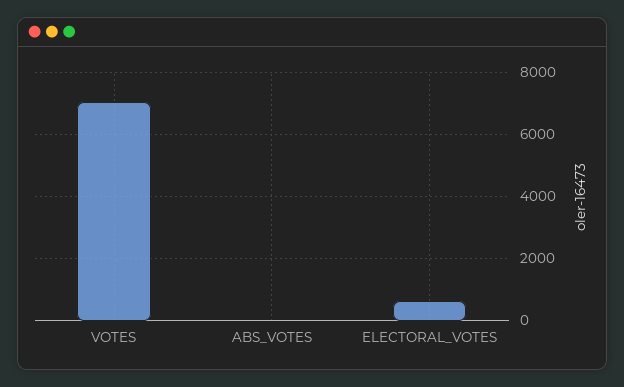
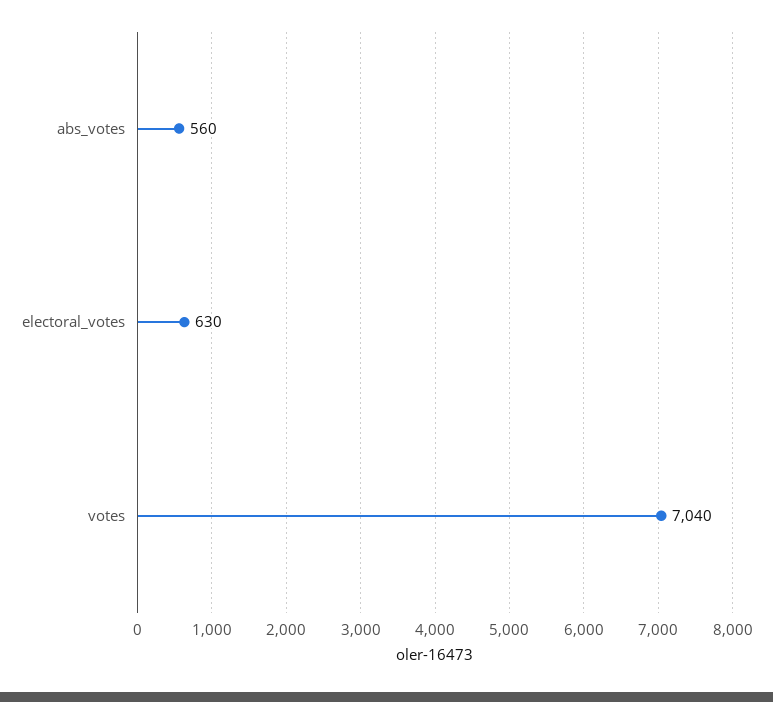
ABS_VOTES: 0 -> 560

